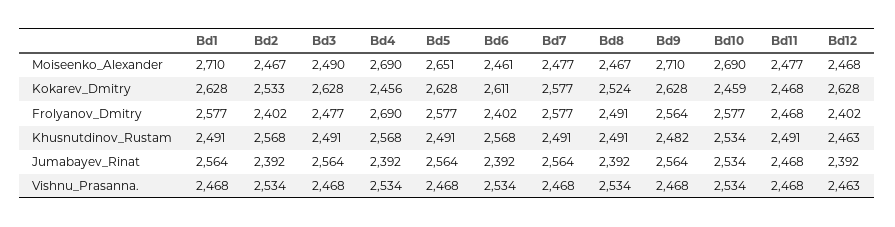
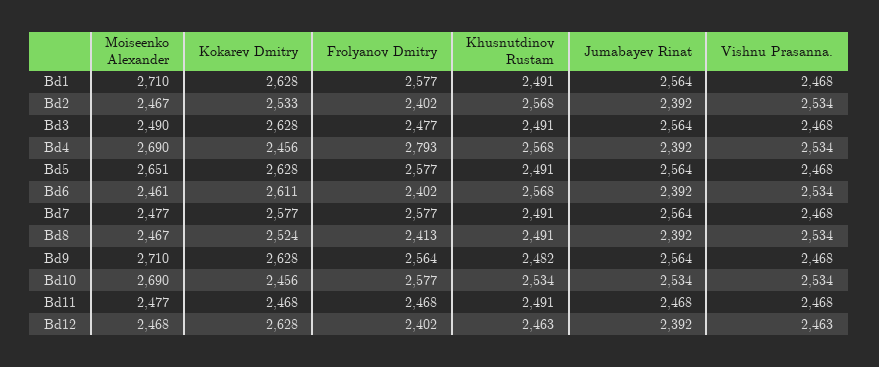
Bd10, Kokarev_Dmitry: 2459 -> 2456
Bd4, Frolyanov_Dmitry: 2690 -> 2793
Bd8, Frolyanov_Dmitry: 2491 -> 2413

